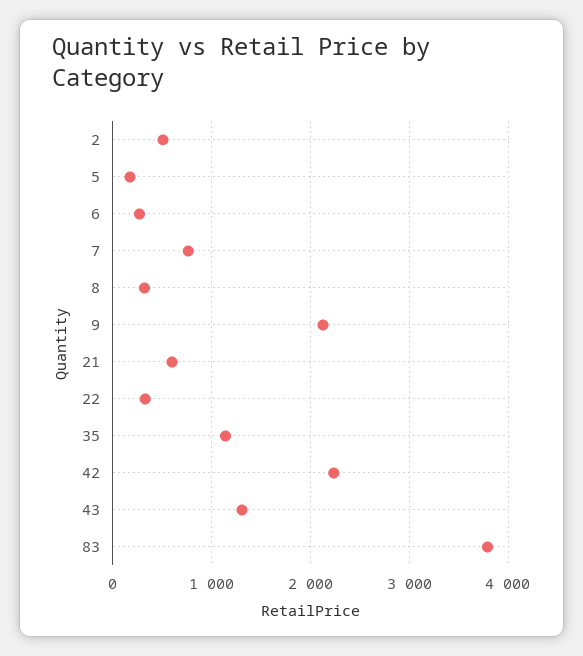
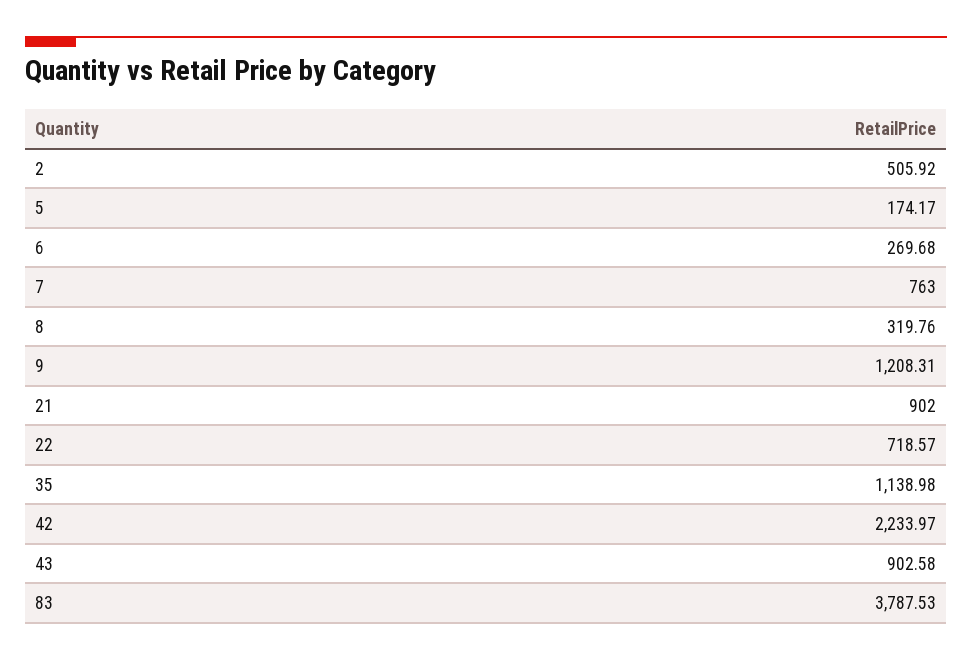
9: 2100 -> 1208.31
21: 600 -> 902
22: 300 -> 718.57
43: 1300 -> 902.58

